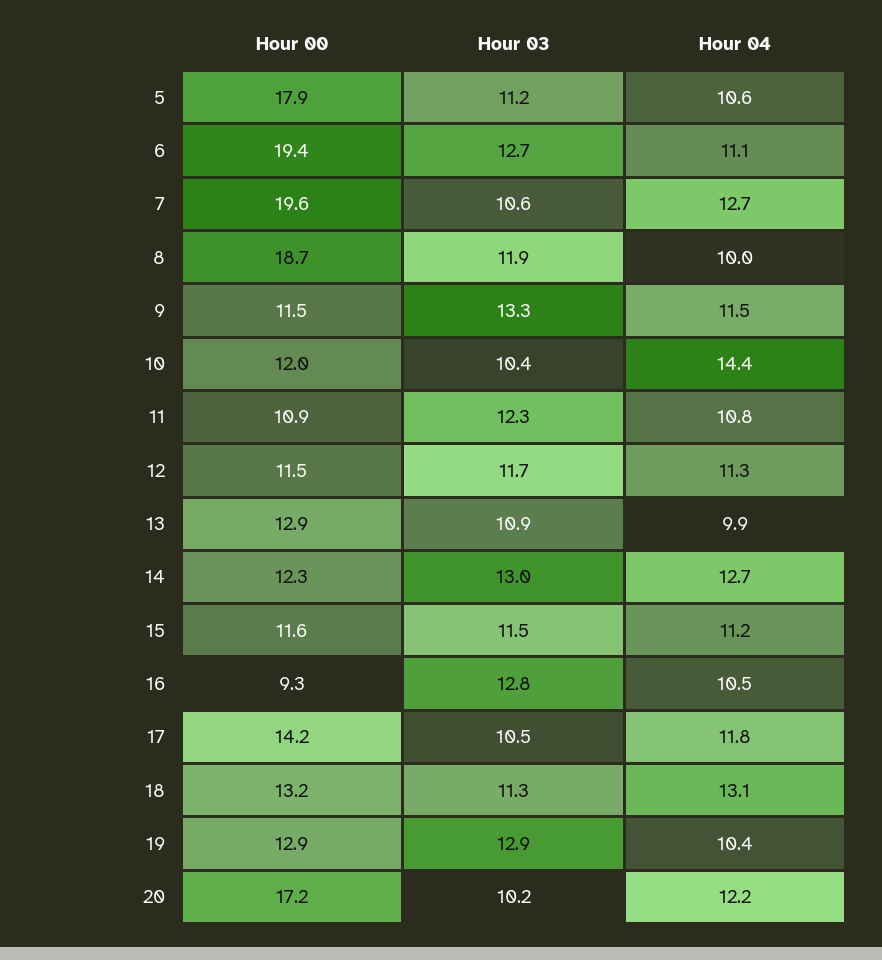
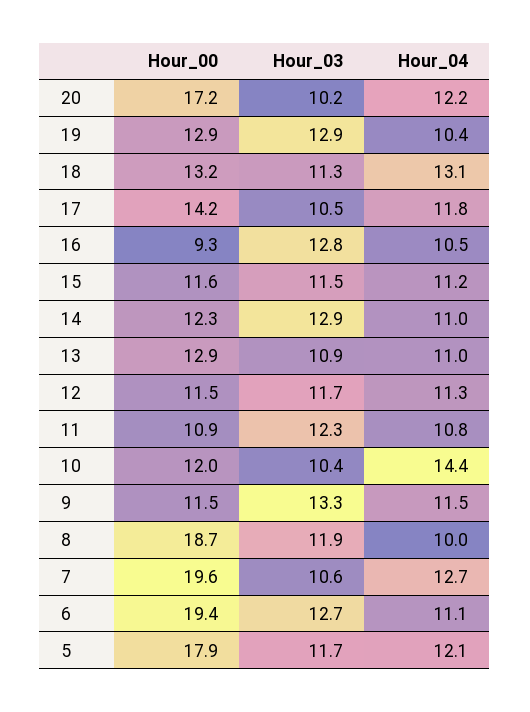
Hour 03, 5: 11.2 -> 11.7
Hour 04, 5: 10.6 -> 12.1
Hour 04, 13: 9.9 -> 11
Hour 03, 14: 13 -> 12.9
Hour 04, 14: 12.7 -> 11

